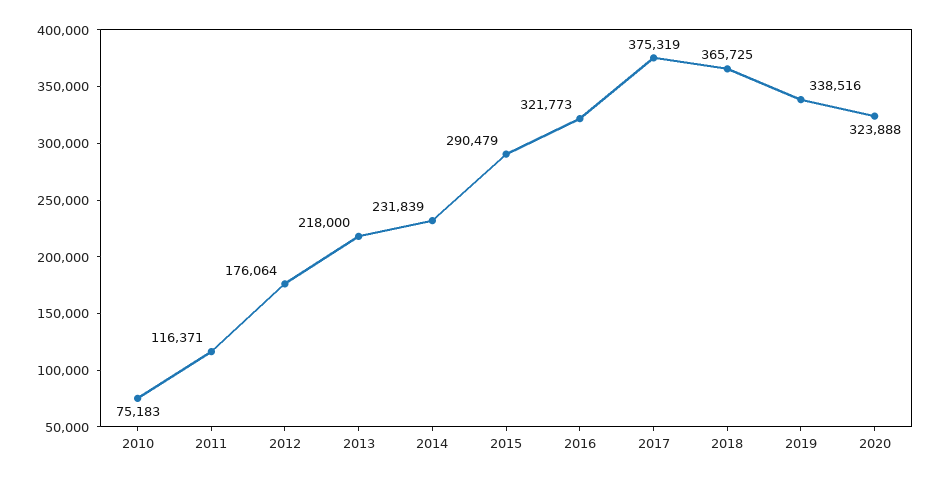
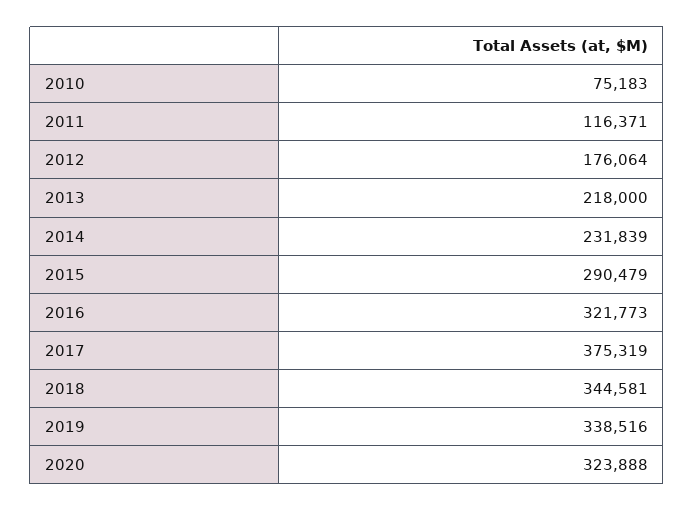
2018: 365725 -> 344581

